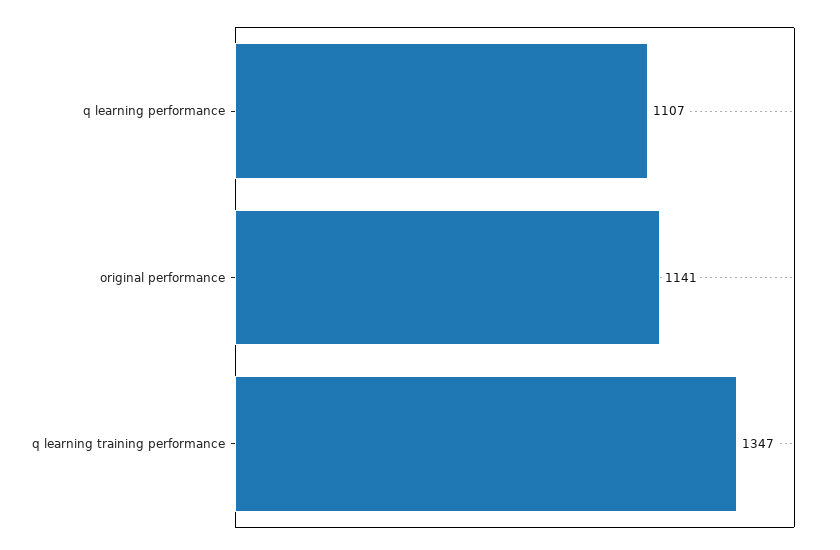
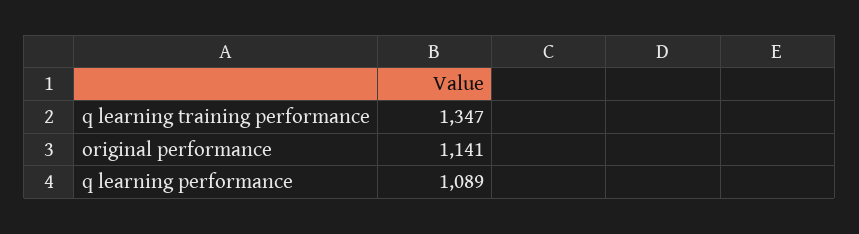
q learning performance: 1107 -> 1089

